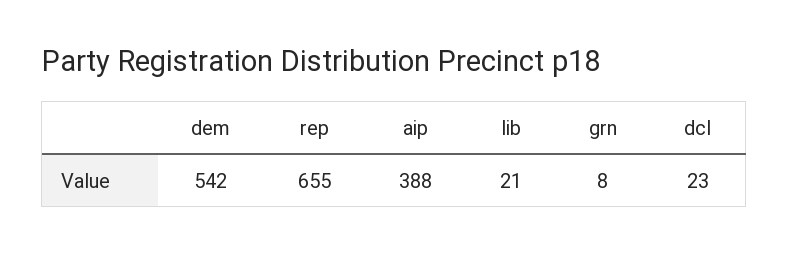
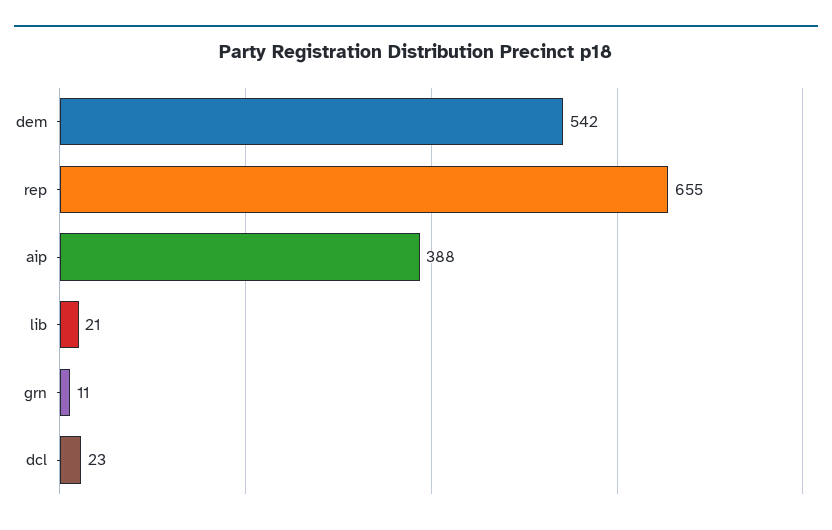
grn: 8 -> 11

